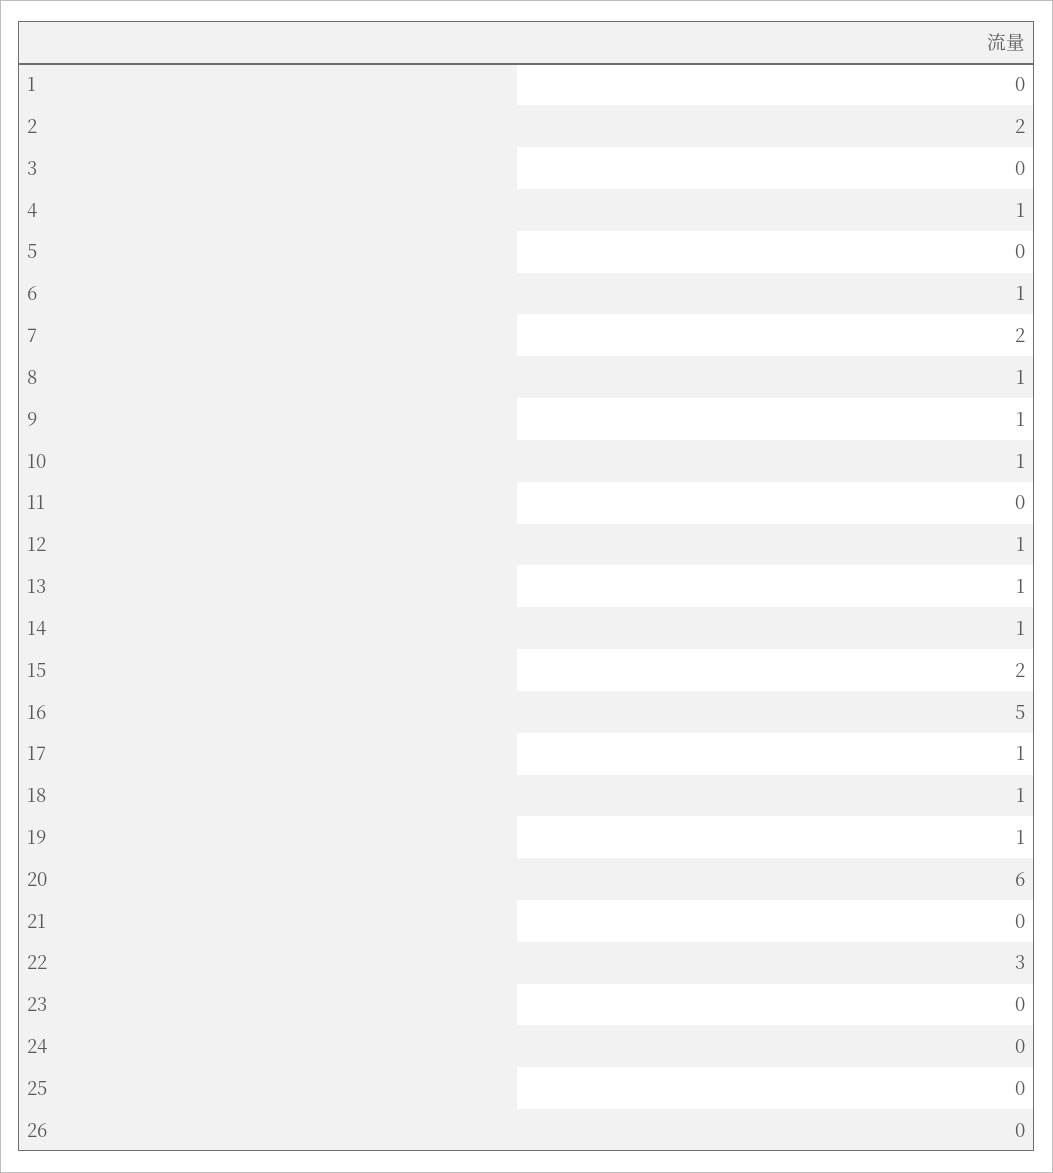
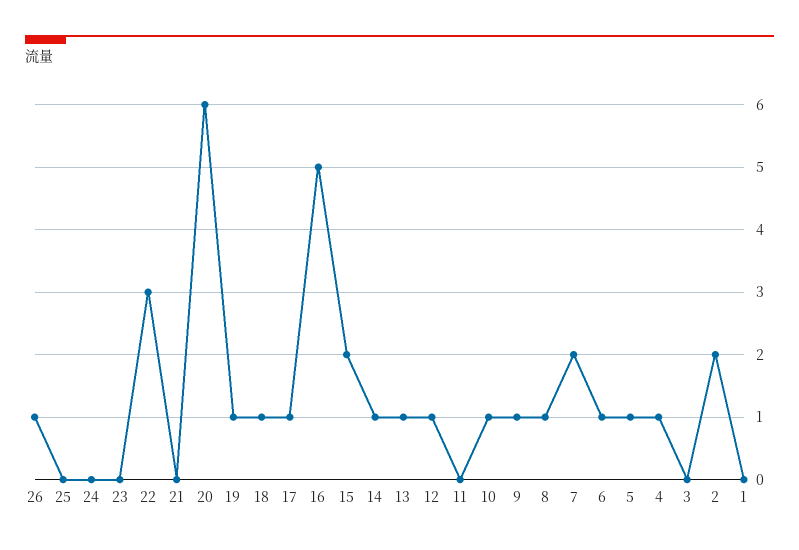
5: 0 -> 1
26: 0 -> 1

